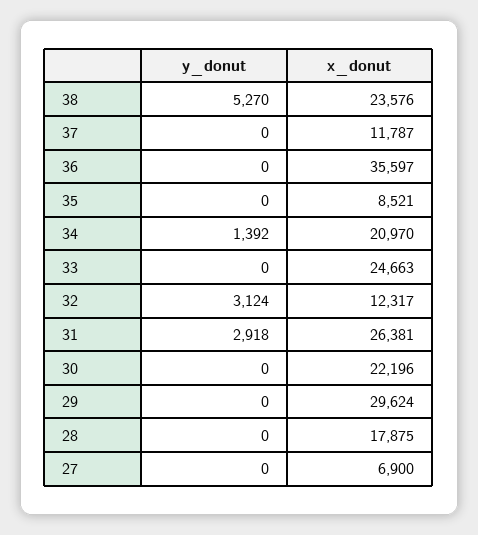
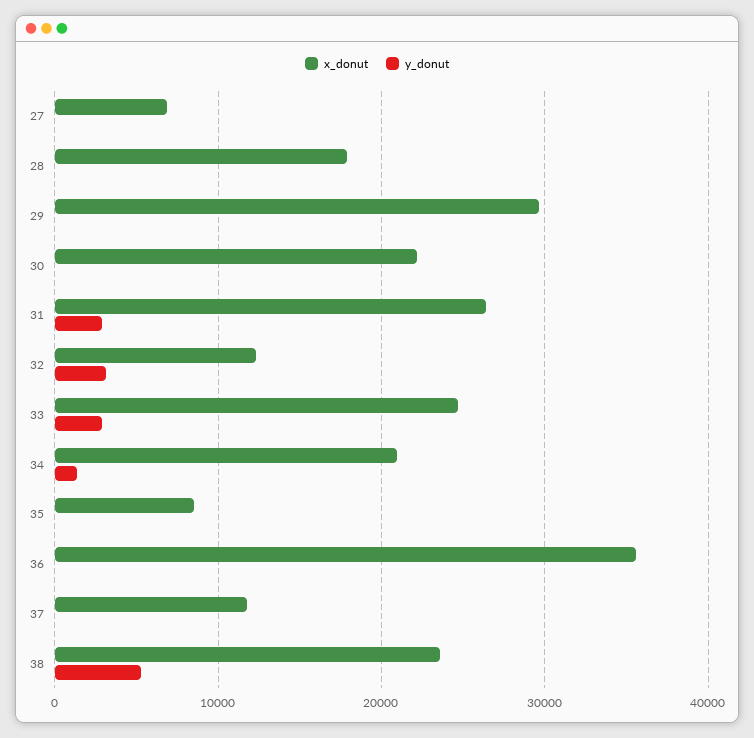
y_donut, 33: 0 -> 3000

